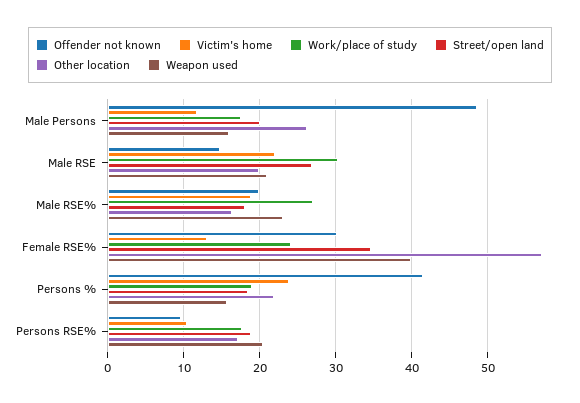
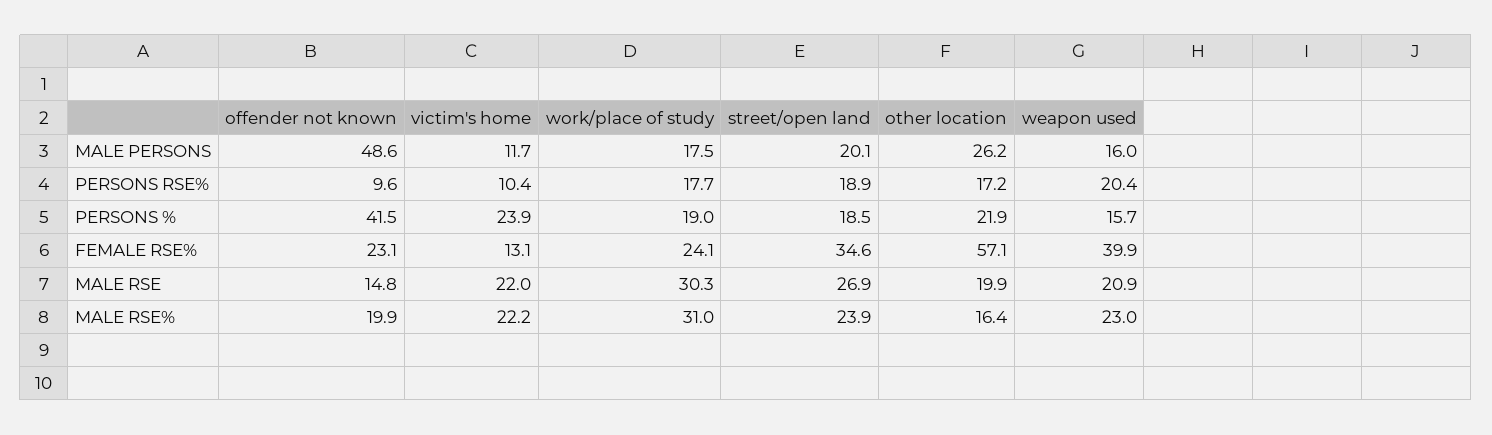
Victim's home, Male RSE%: 19 -> 22.2
Work/place of study, Male RSE%: 27 -> 31
Street/open land, Male RSE%: 18 -> 23.9
Offender not known, Female RSE%: 30 -> 23.1

